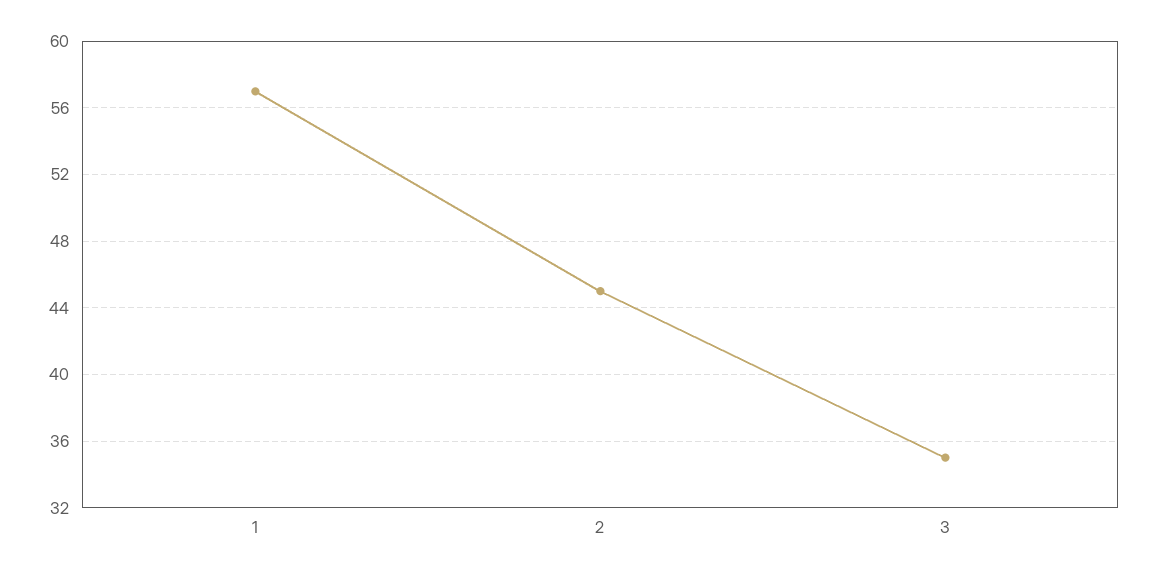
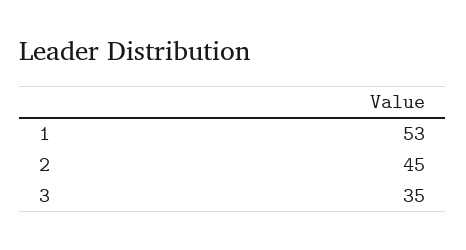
1: 57 -> 53

